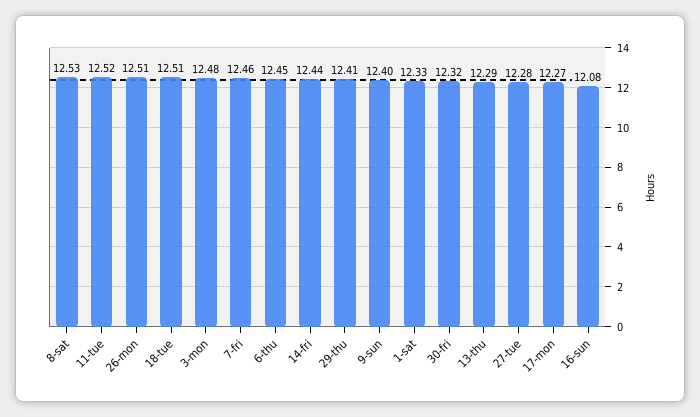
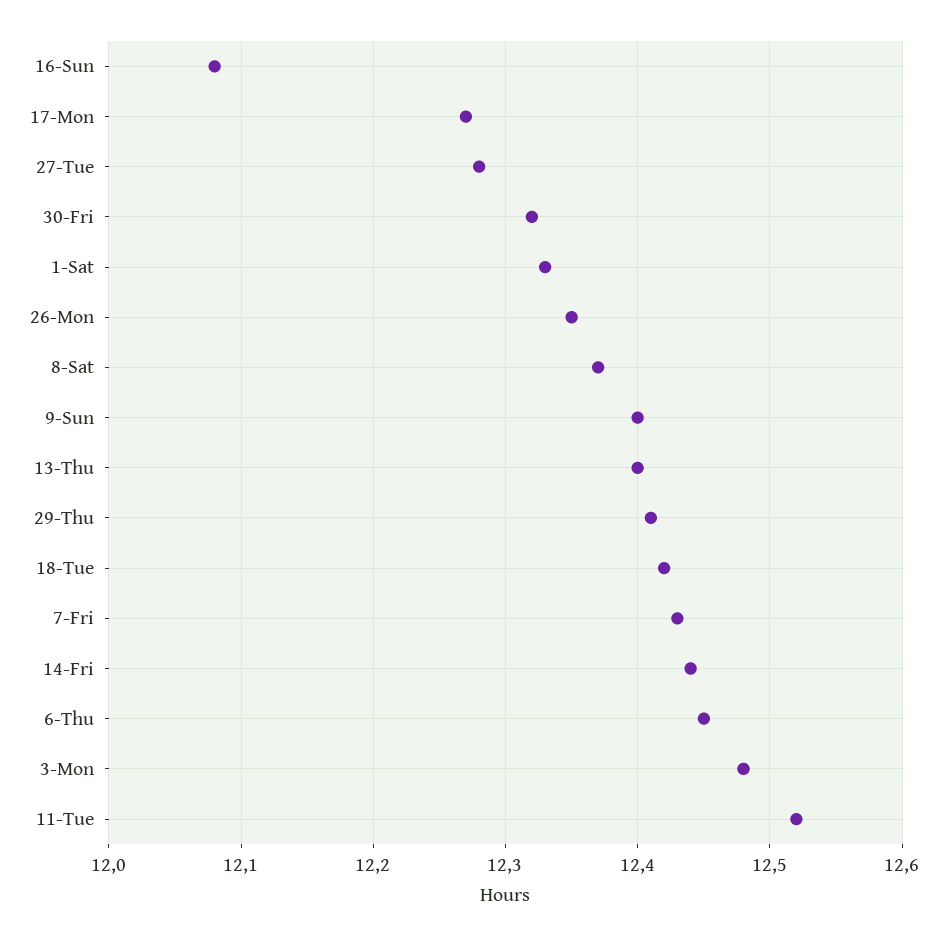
8-sat: 12.53 -> 12.37
26-mon: 12.51 -> 12.35
18-tue: 12.51 -> 12.42
7-fri: 12.46 -> 12.43
13-thu: 12.29 -> 12.4

